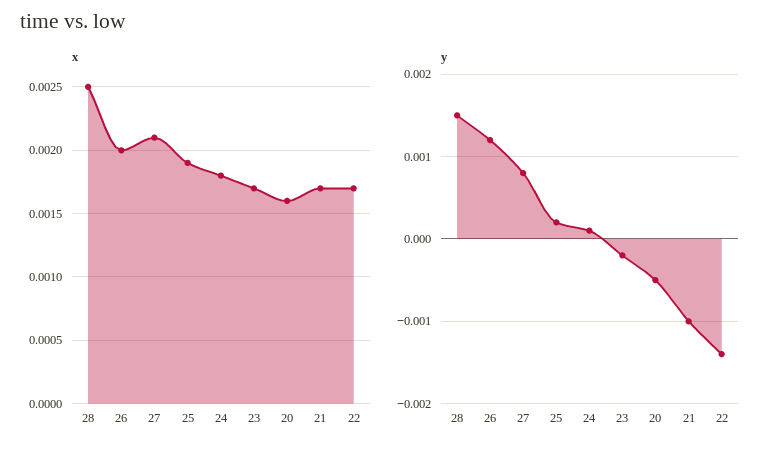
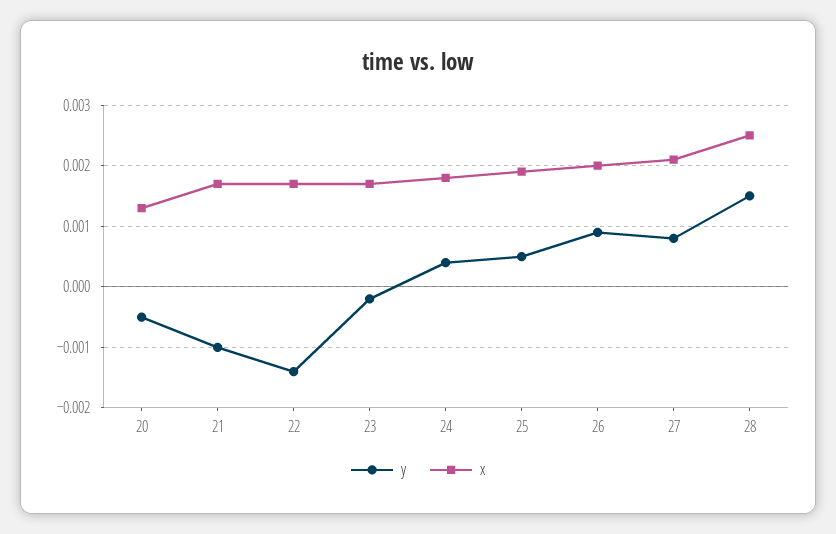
x, 20: 0.0016 -> 0.0013
y, 26: 0.0012 -> 0.0009
y, 25: 0.0002 -> 0.0005
y, 24: 0.0001 -> 0.0004

